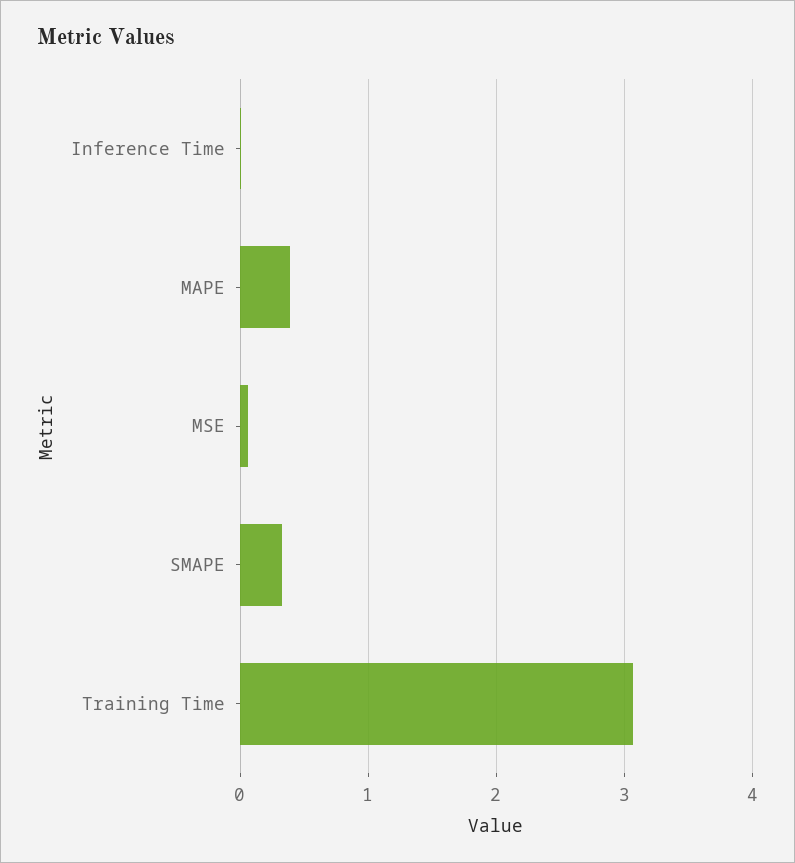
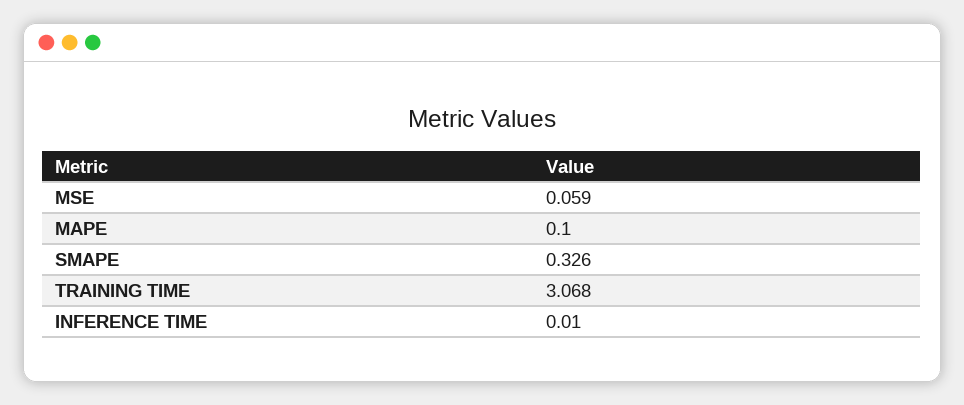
MAPE: 0.4 -> 0.1

